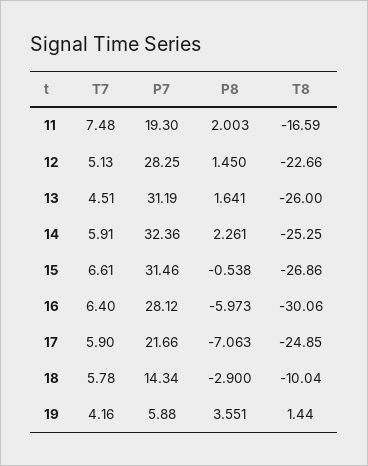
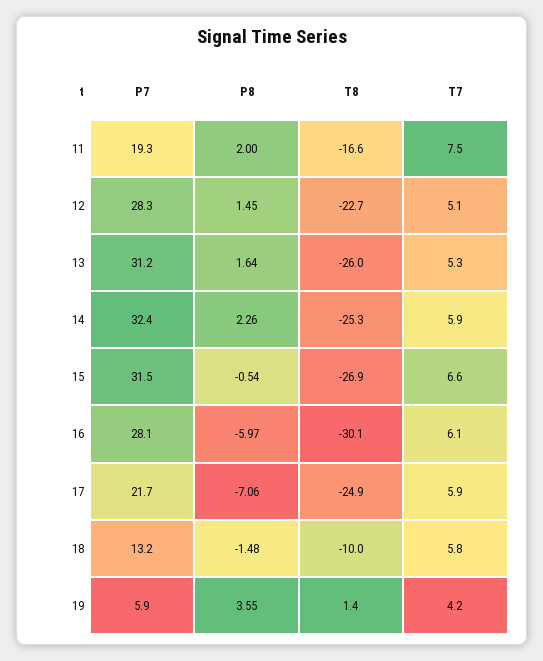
T7, 13: 4.51 -> 5.3
T7, 16: 6.4 -> 6.1
P7, 18: 14.34 -> 13.2
P8, 18: -2.9 -> -1.48

